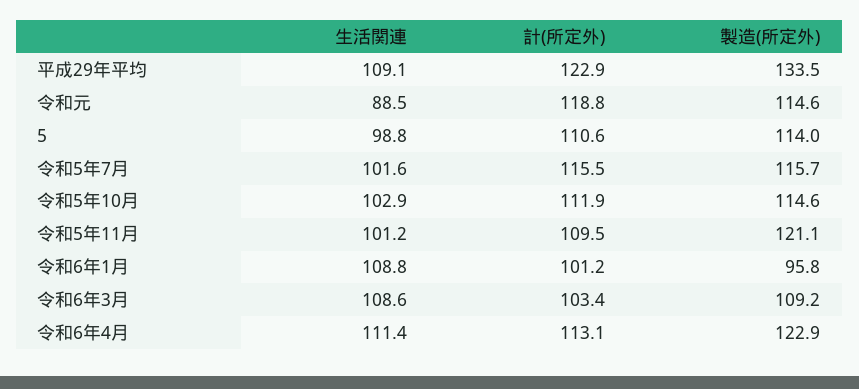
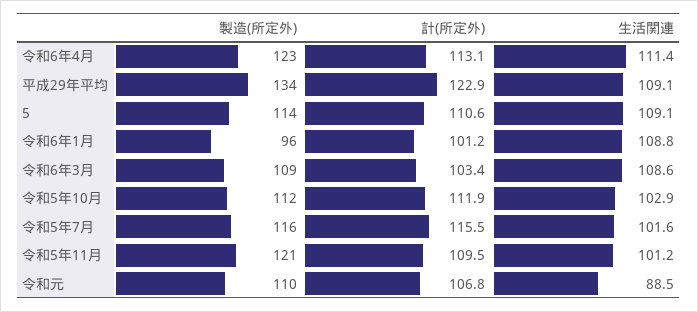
計(所定外), 令和元: 118.8 -> 106.8
製造(所定外), 令和元: 114.6 -> 110
生活関連, 5: 98.8 -> 109.1
製造(所定外), 令和5年10月: 114.6 -> 112

